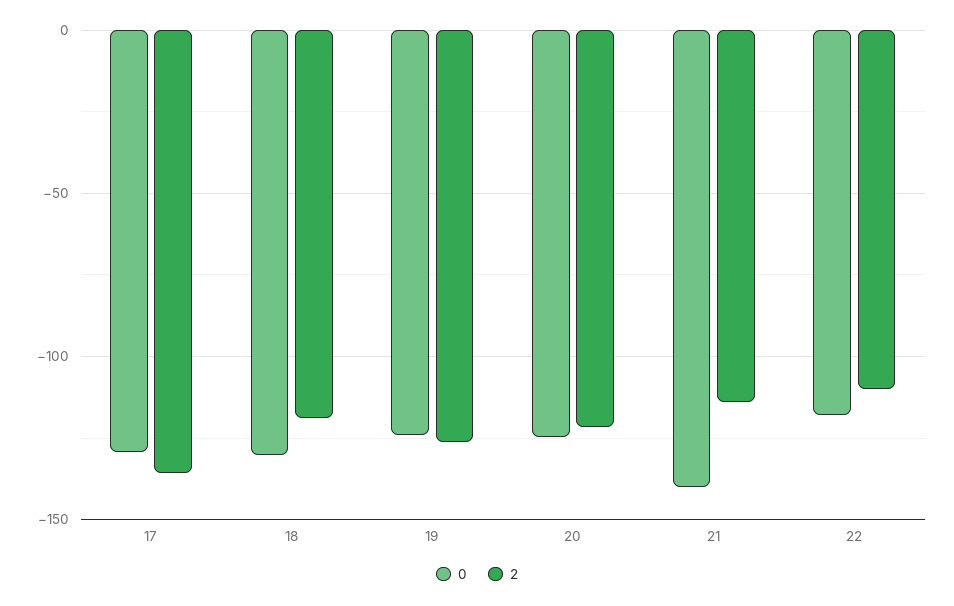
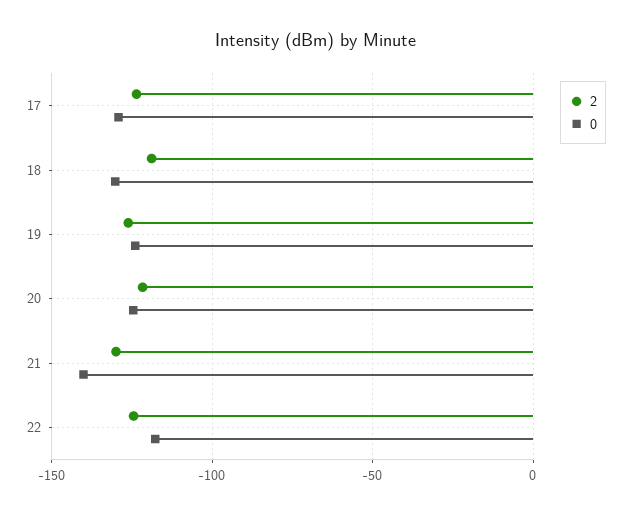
2, 17: -135 -> -125
2, 21: -115 -> -130
2, 22: -110 -> -125

